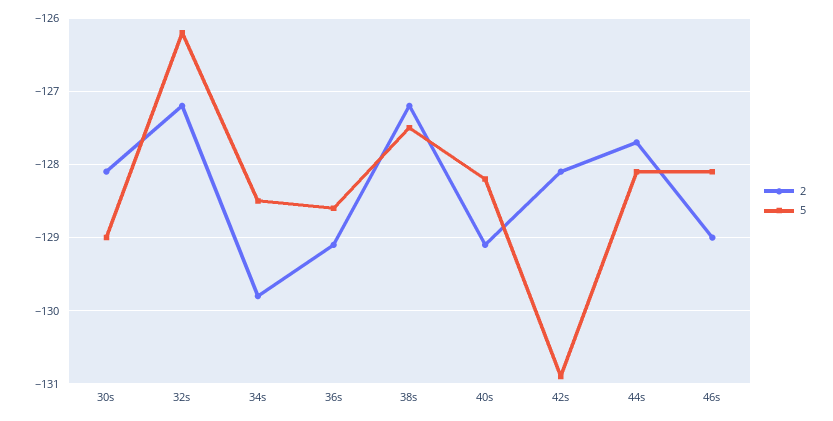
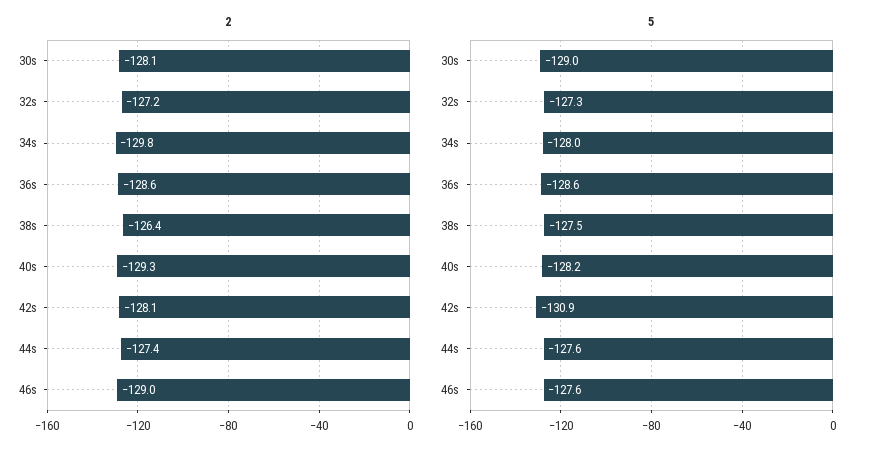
5, 32s: -126.2 -> -127.3
5, 34s: -128.5 -> -128
2, 36s: -129.1 -> -128.6
2, 38s: -127.2 -> -126.4
2, 40s: -129.1 -> -129.3
2, 44s: -127.7 -> -127.4
5, 44s: -128.1 -> -127.6
5, 46s: -128.1 -> -127.6

